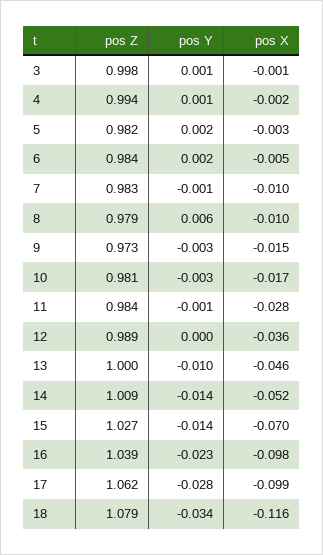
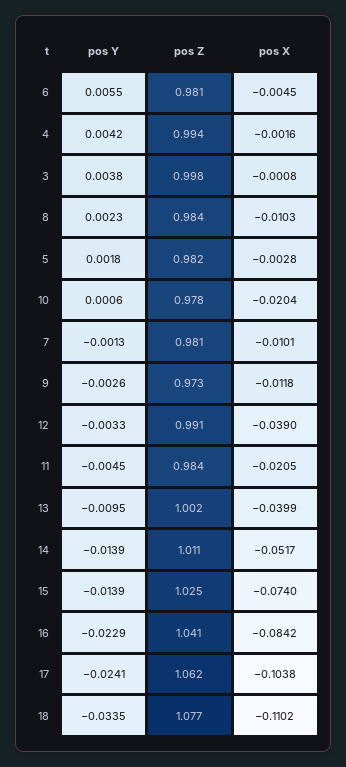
pos Y, 3: 0.001 -> 0.0038
pos Y, 4: 0.001 -> 0.0042
pos Z, 6: 0.984 -> 0.981
pos Y, 6: 0.002 -> 0.0055
pos Z, 7: 0.983 -> 0.981
pos Z, 8: 0.979 -> 0.984
pos Y, 8: 0.006 -> 0.0023
pos X, 9: -0.015 -> -0.0118
pos Z, 10: 0.981 -> 0.978
pos Y, 10: -0.003 -> 0.0006
pos X, 10: -0.017 -> -0.0204
pos Y, 11: -0.001 -> -0.0045
pos X, 11: -0.028 -> -0.0205
pos Z, 12: 0.989 -> 0.991
pos Y, 12: 0 -> -0.0033
pos X, 12: -0.036 -> -0.039
pos Z, 13: 1 -> 1.002
pos X, 13: -0.046 -> -0.0399
pos Z, 14: 1.009 -> 1.011
pos Z, 15: 1.027 -> 1.025
pos X, 15: -0.07 -> -0.074
pos Z, 16: 1.039 -> 1.041
pos X, 16: -0.098 -> -0.0842
pos Y, 17: -0.028 -> -0.0241
pos X, 17: -0.099 -> -0.1038
pos Z, 18: 1.079 -> 1.077
pos X, 18: -0.116 -> -0.1102

